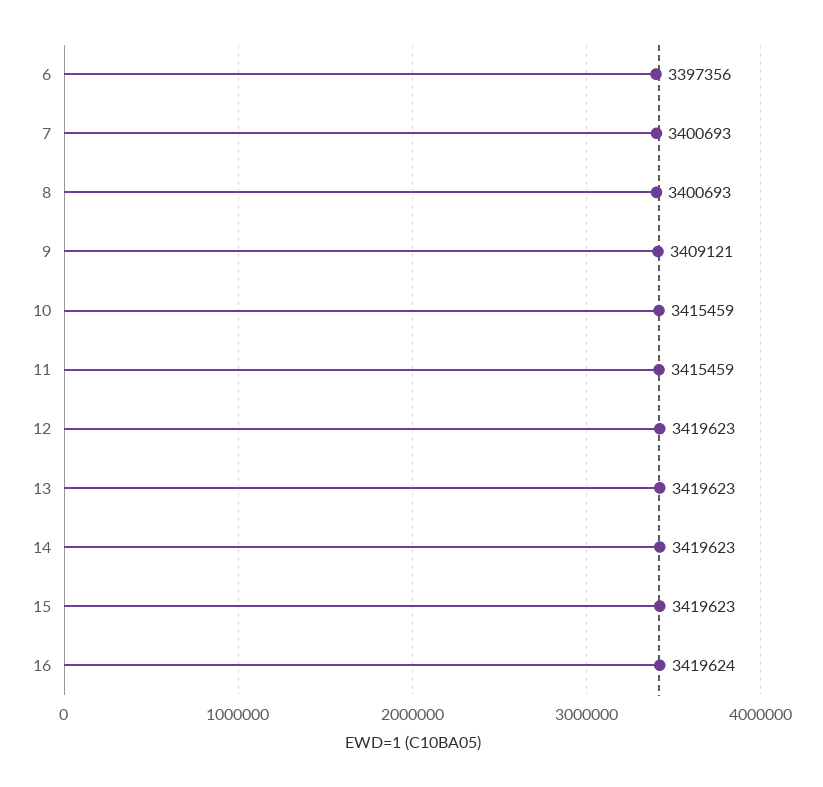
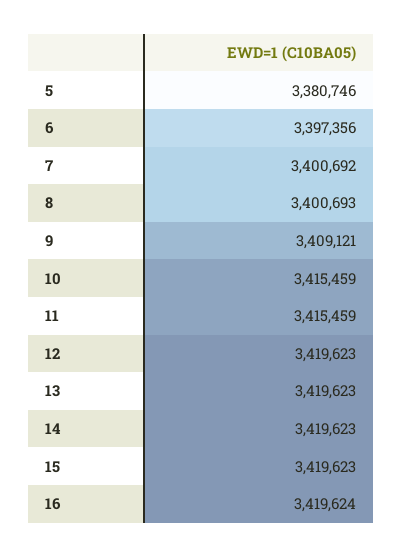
7: 3400693 -> 3400692
5: none -> 3380746

